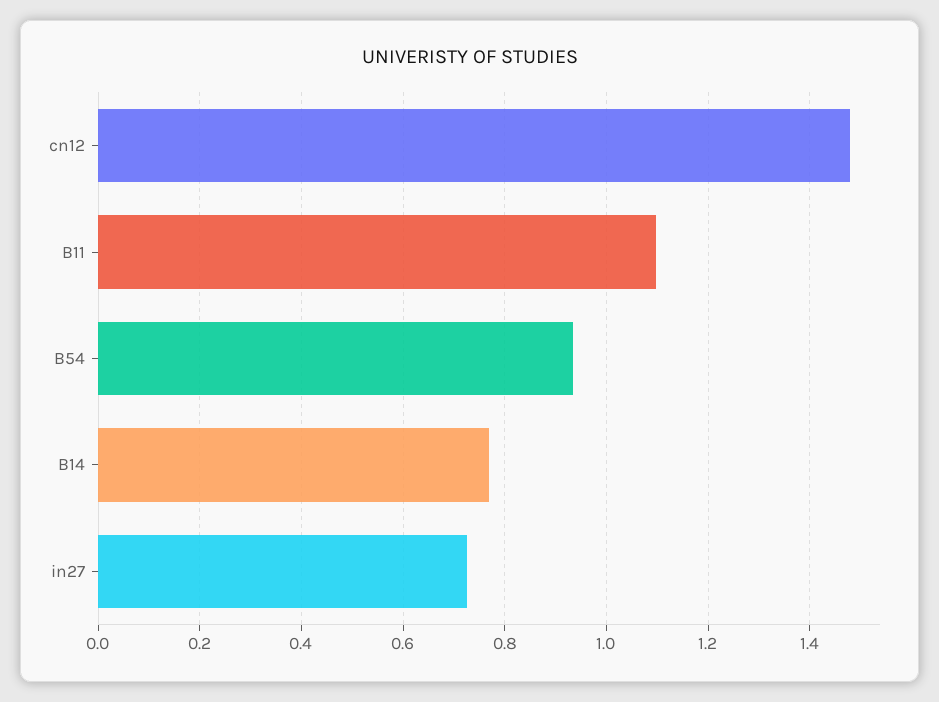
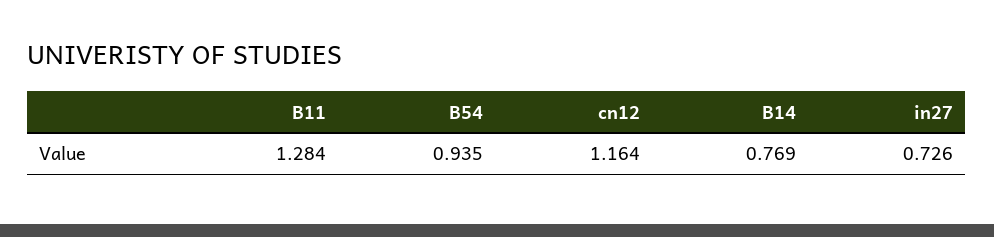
cn12: 1.48 -> 1.164
B11: 1.1 -> 1.284

